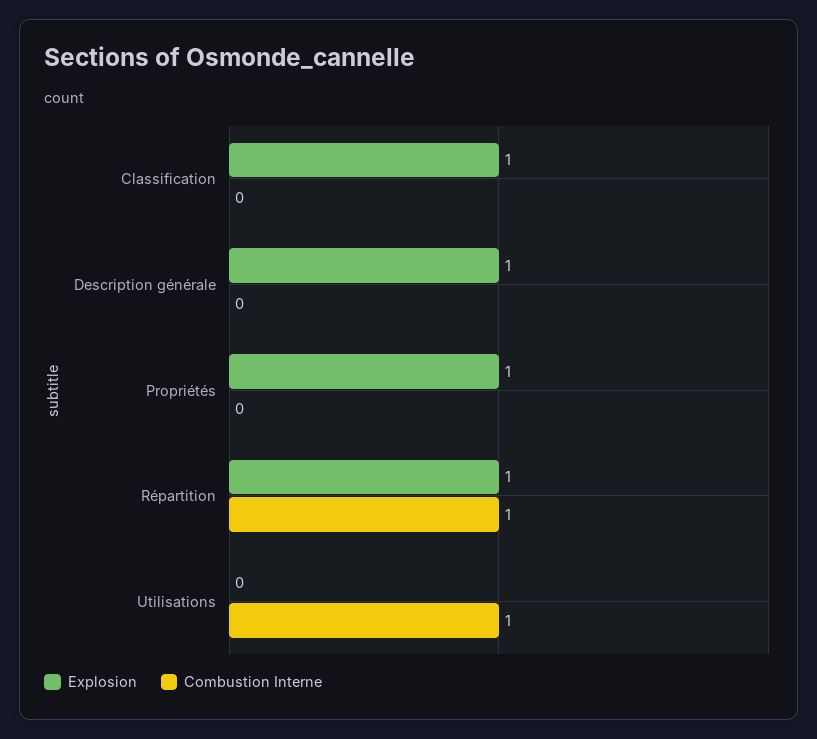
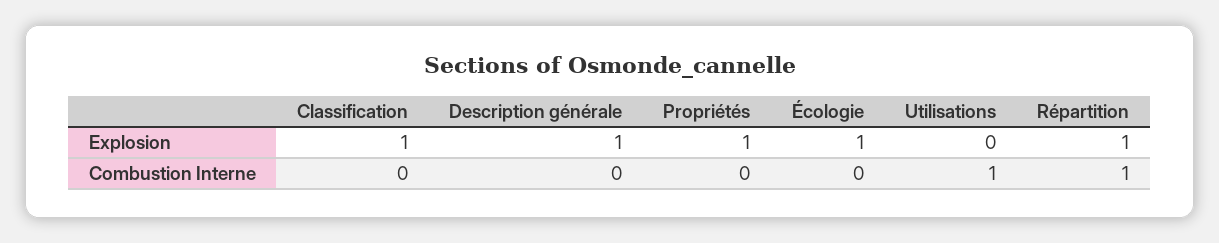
Explosion, Écologie: none -> 1
Combustion Interne, Écologie: none -> 0

